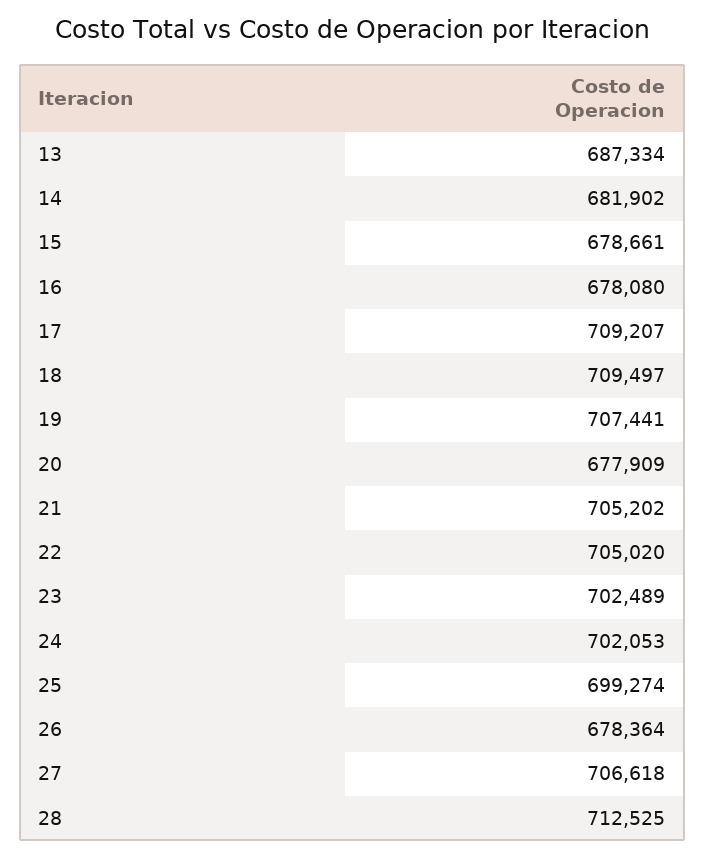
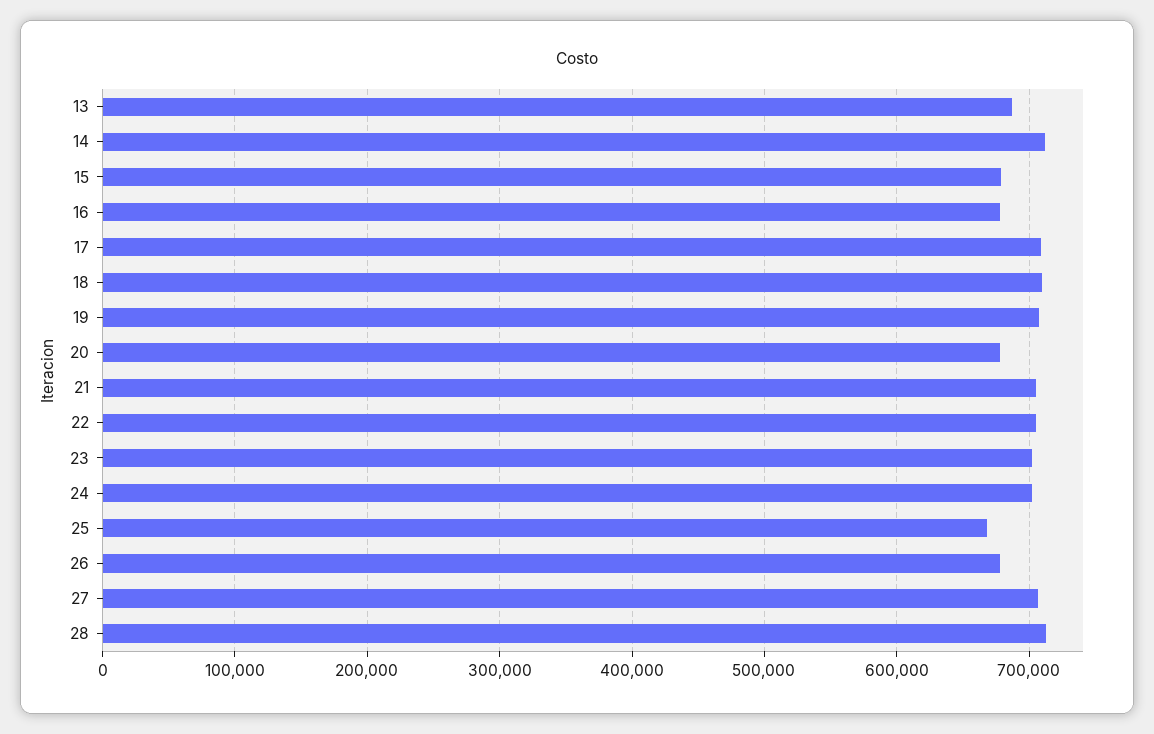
14: 681902 -> 710000
25: 699274 -> 670000

